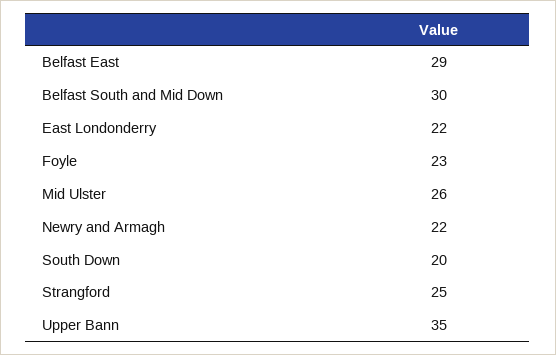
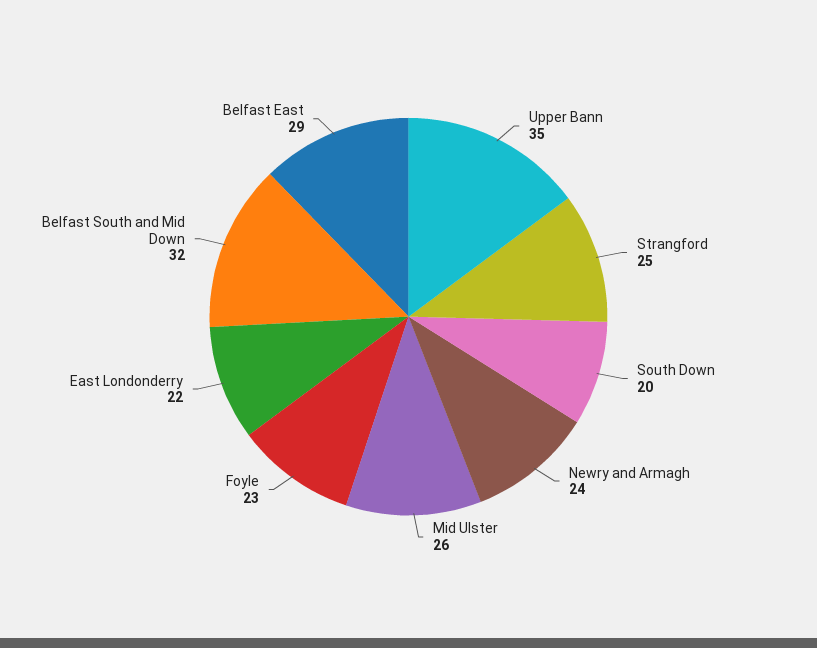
Belfast South and Mid Down: 30 -> 32
Newry and Armagh: 22 -> 24

